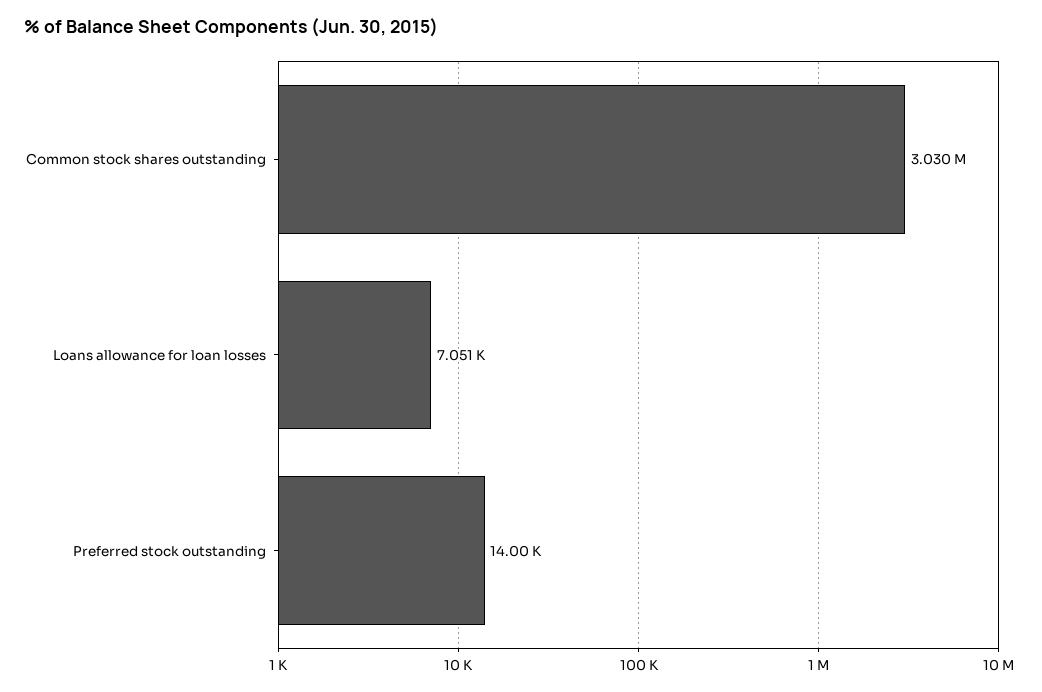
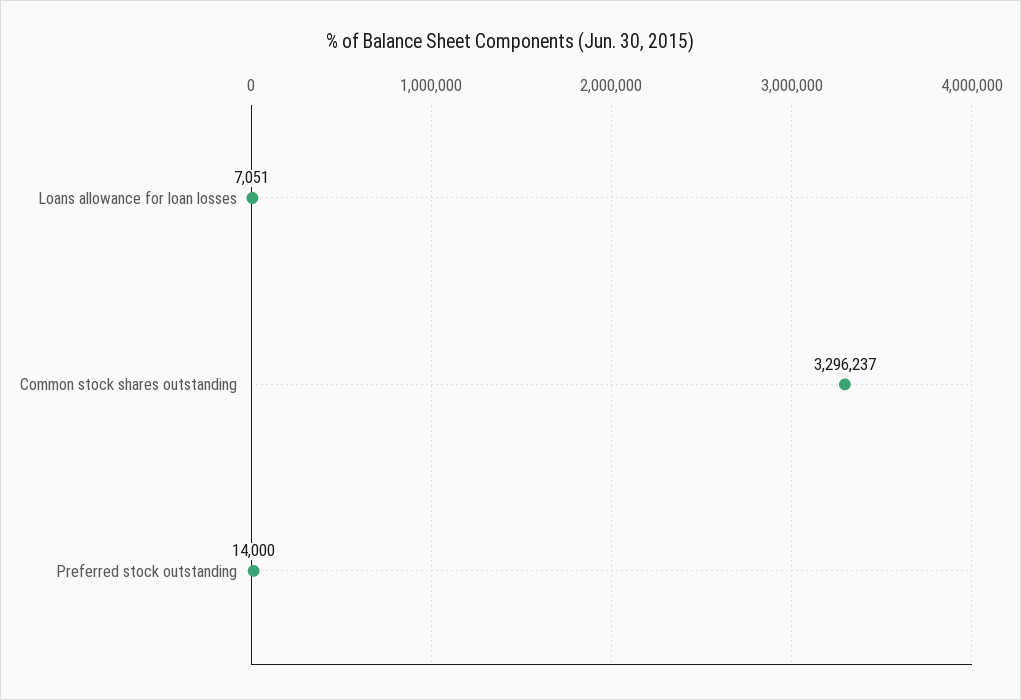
Common stock shares outstanding: 3030000 -> 3296237

